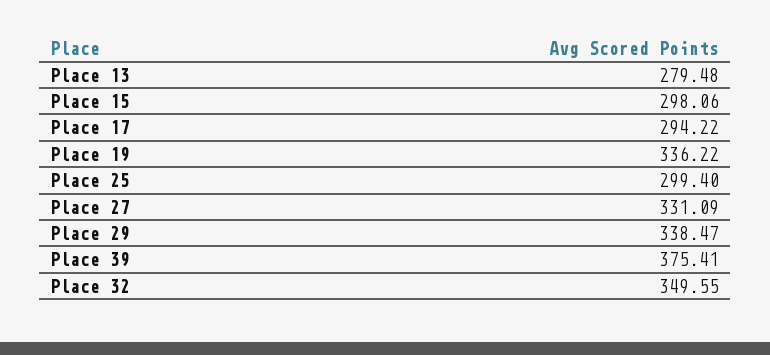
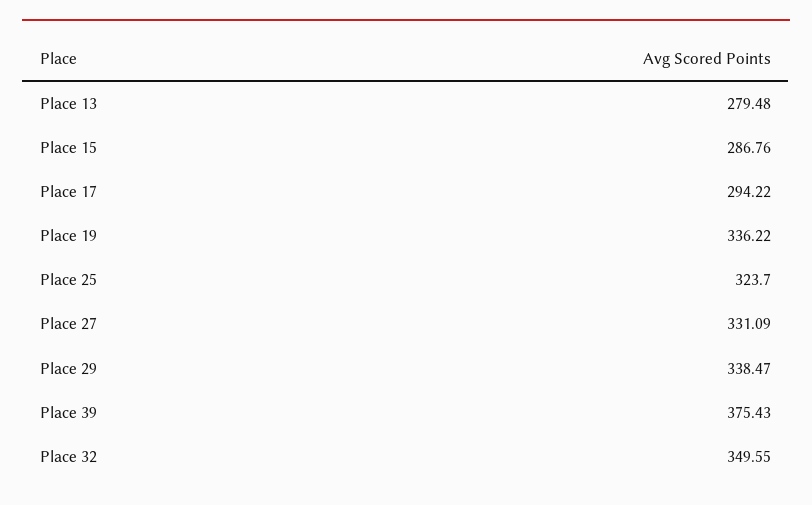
Place 15: 298.06 -> 286.76
Place 25: 299.4 -> 323.7
Place 39: 375.41 -> 375.43

